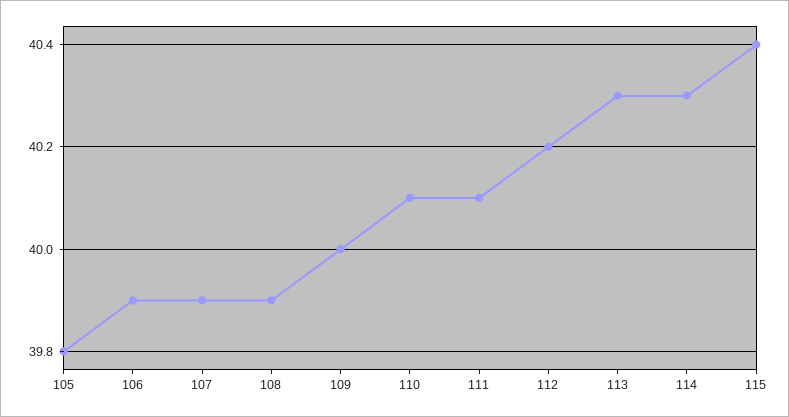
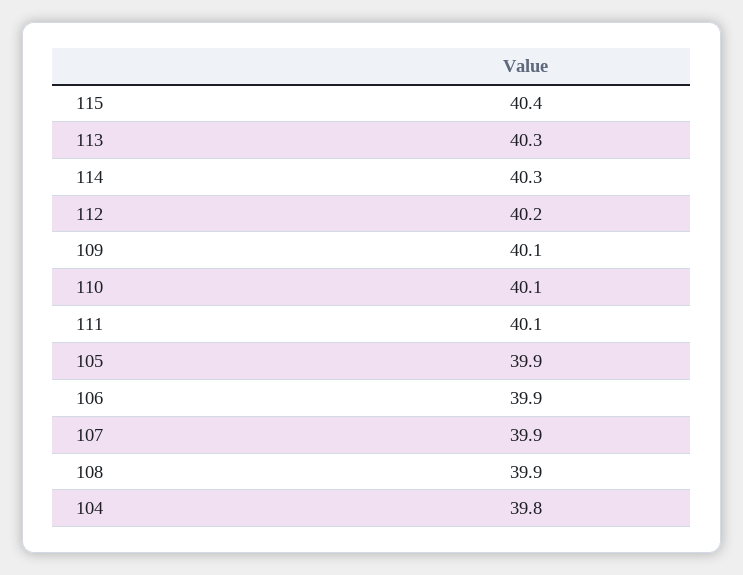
105: 39.8 -> 39.9
109: 40 -> 40.1
104: none -> 39.8

